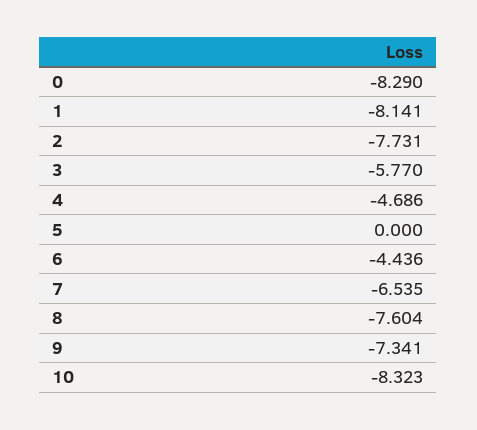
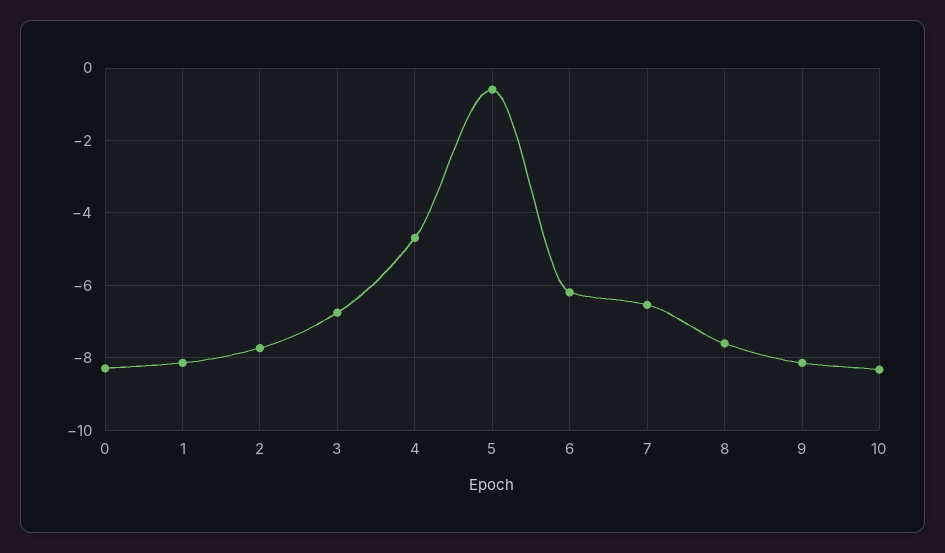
3: -5.77 -> -6.8
5: 0 -> -0.6
6: -4.436 -> -6.2
9: -7.341 -> -8.2

